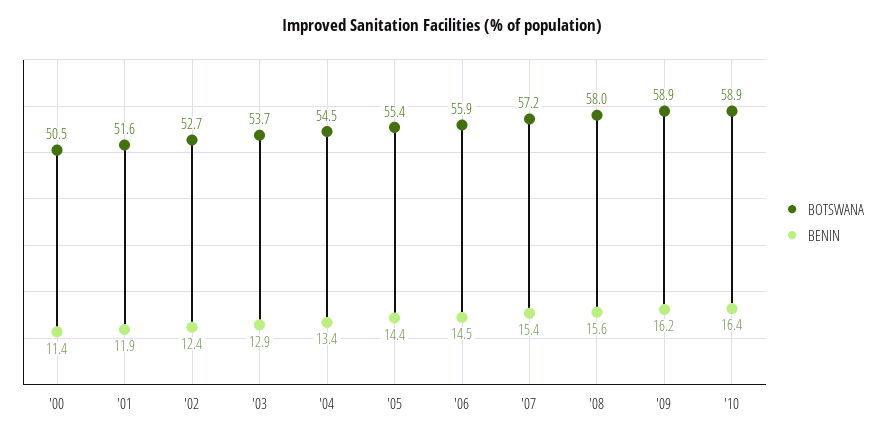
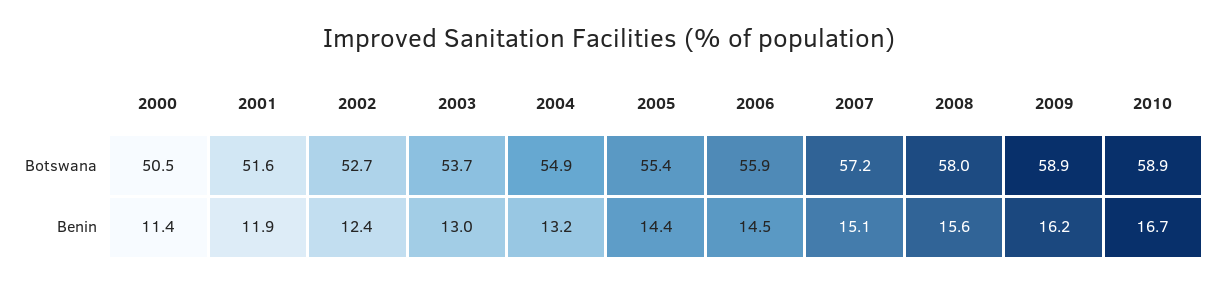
BENIN, '03: 12.9 -> 13
BOTSWANA, '04: 54.5 -> 54.9
BENIN, '04: 13.4 -> 13.2
BENIN, '07: 15.4 -> 15.1
BENIN, '10: 16.4 -> 16.7

